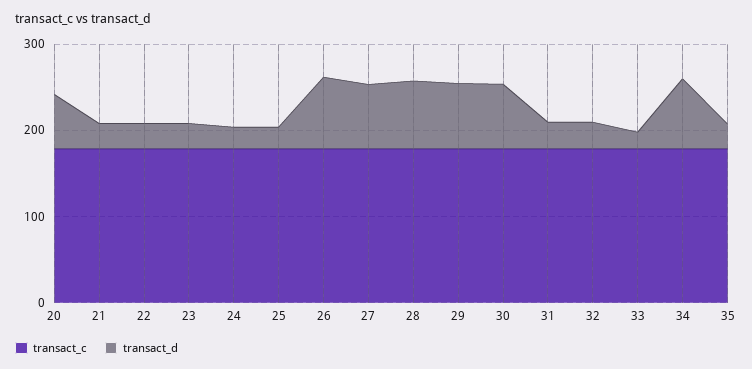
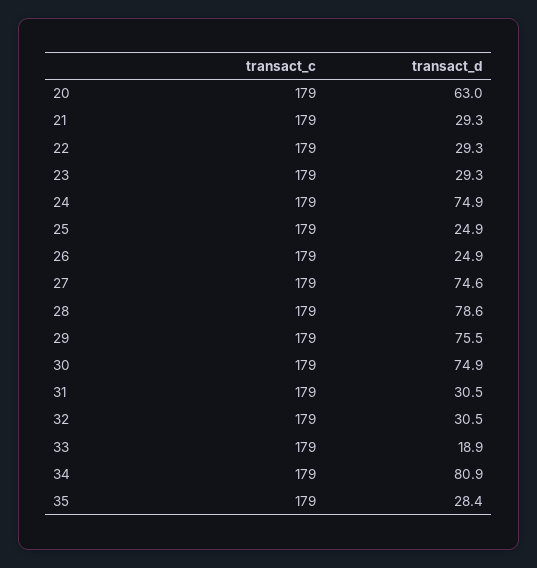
transact_d, 24: 20 -> 74.9
transact_d, 26: 80 -> 24.9

